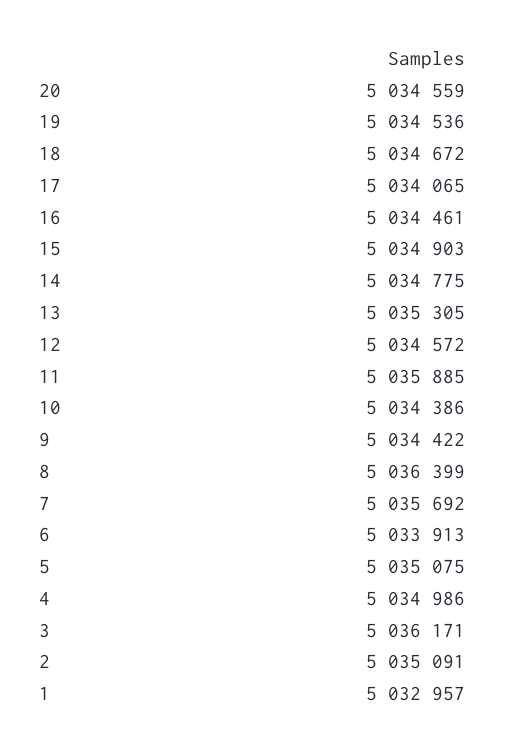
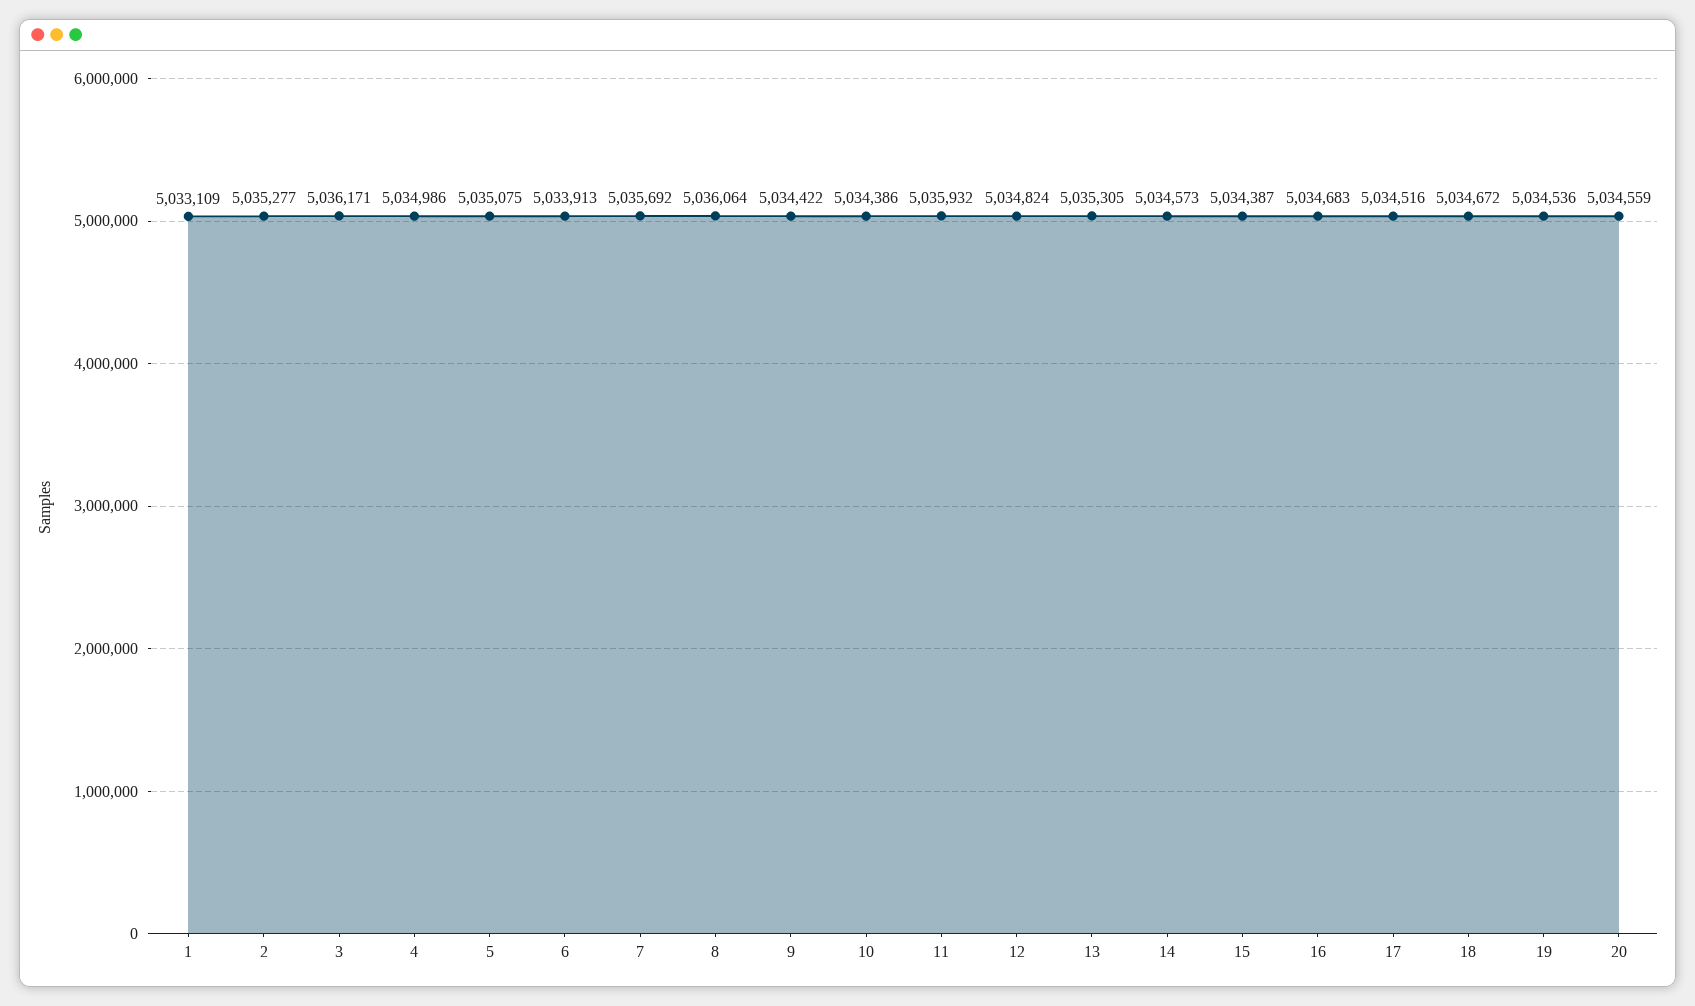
17: 5034065 -> 5034516
16: 5034461 -> 5034683
15: 5034903 -> 5034387
14: 5034775 -> 5034573
12: 5034572 -> 5034824
11: 5035885 -> 5035932
8: 5036399 -> 5036064
2: 5035091 -> 5035277
1: 5032957 -> 5033109

